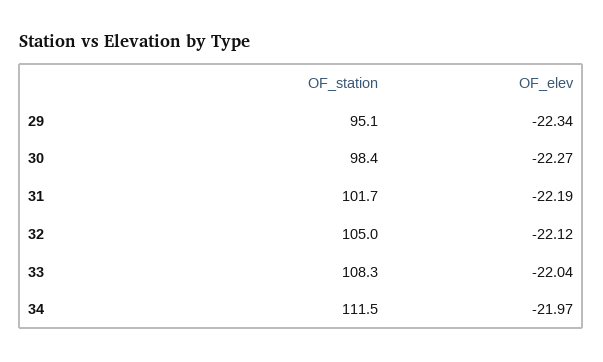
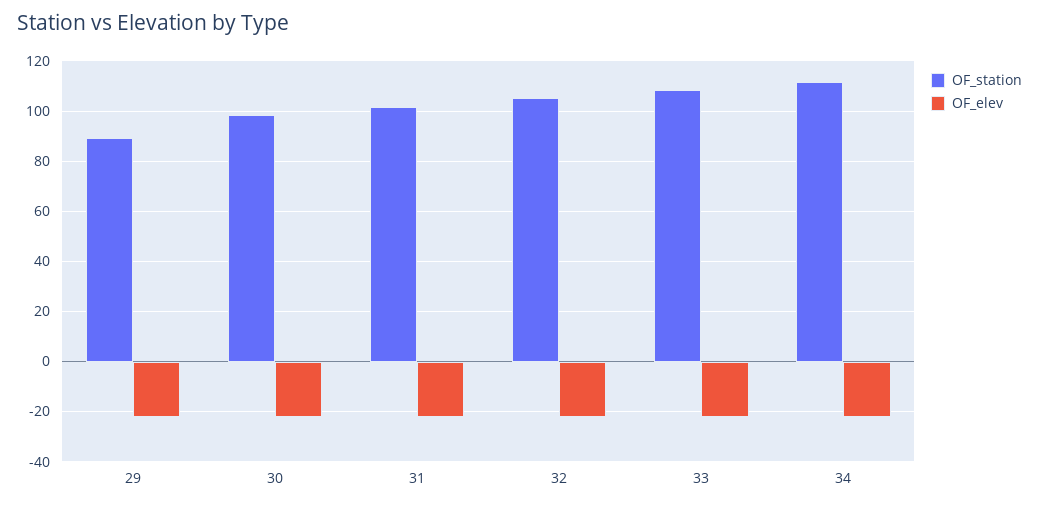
OF_station, 29: 95.1 -> 90

